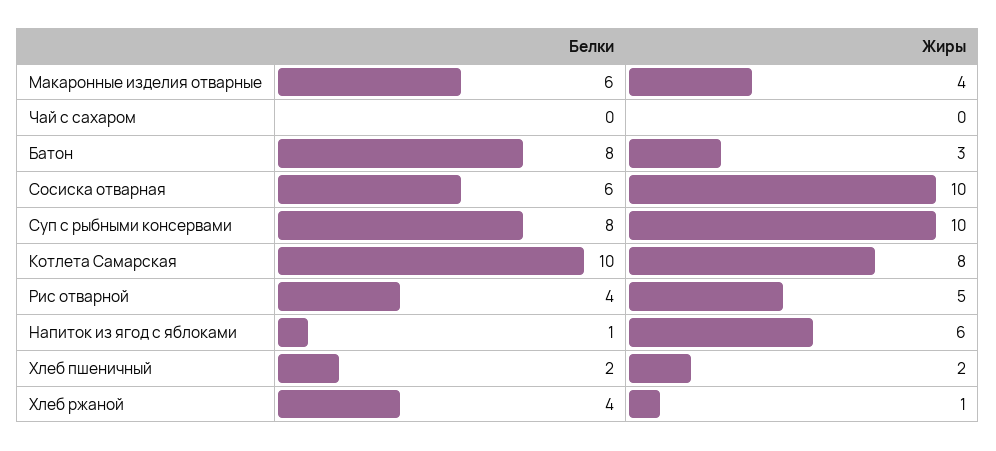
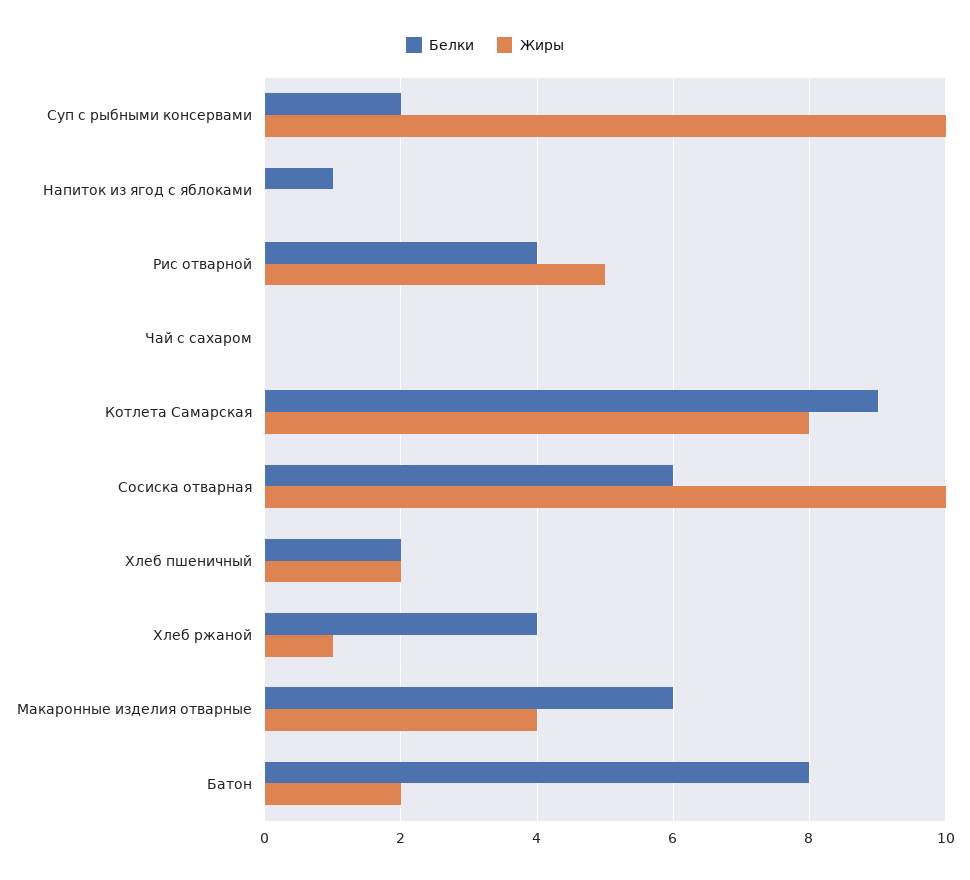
Жиры, Батон: 3 -> 2
Белки, Суп с рыбными консервами: 8 -> 2
Белки, Котлета Самарская: 10 -> 9
Жиры, Напиток из ягод с яблоками: 6 -> 0

